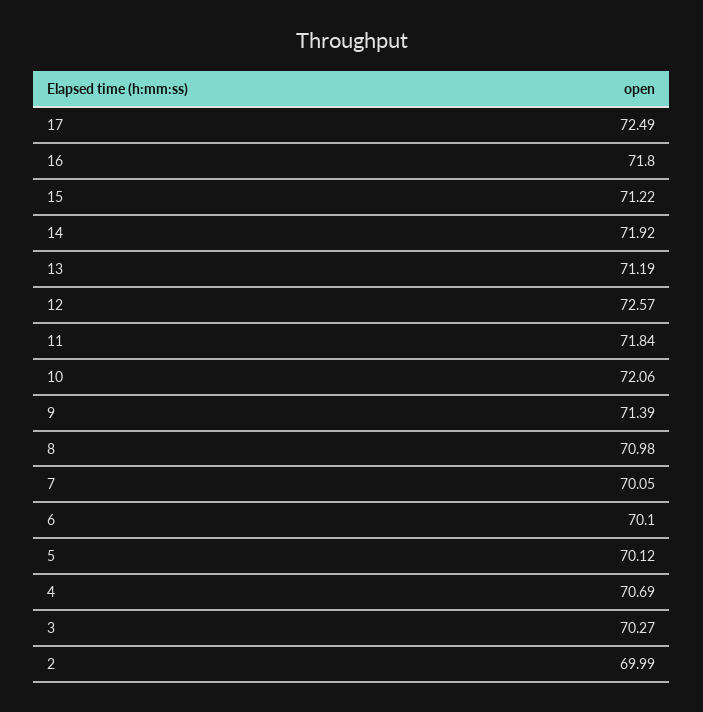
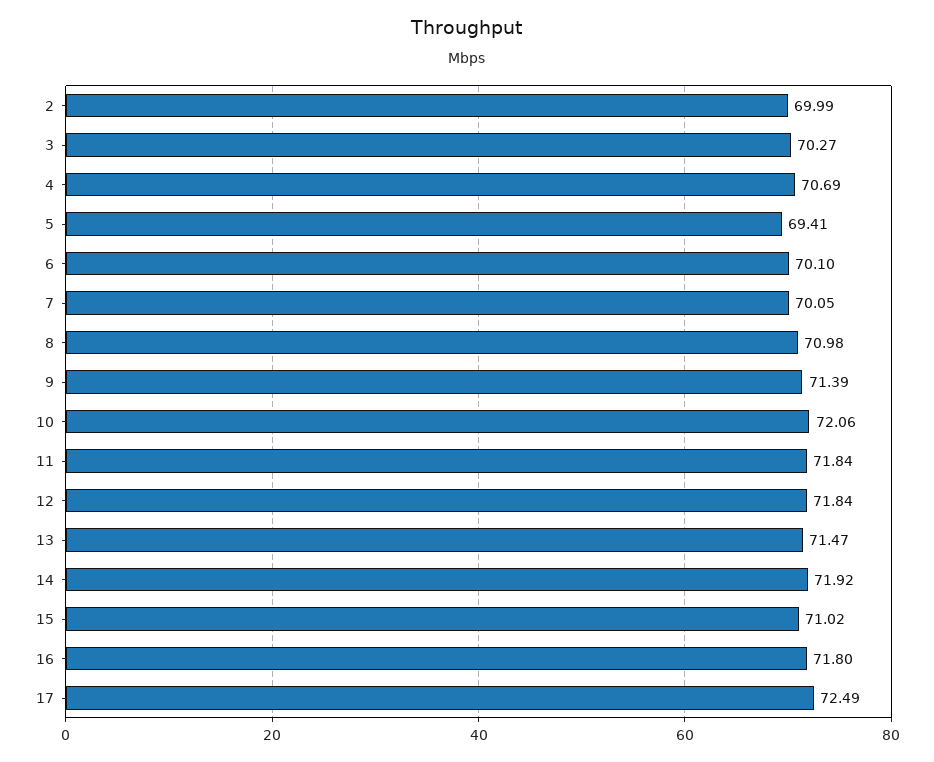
15: 71.22 -> 71.02
13: 71.19 -> 71.47
12: 72.57 -> 71.84
5: 70.12 -> 69.41

